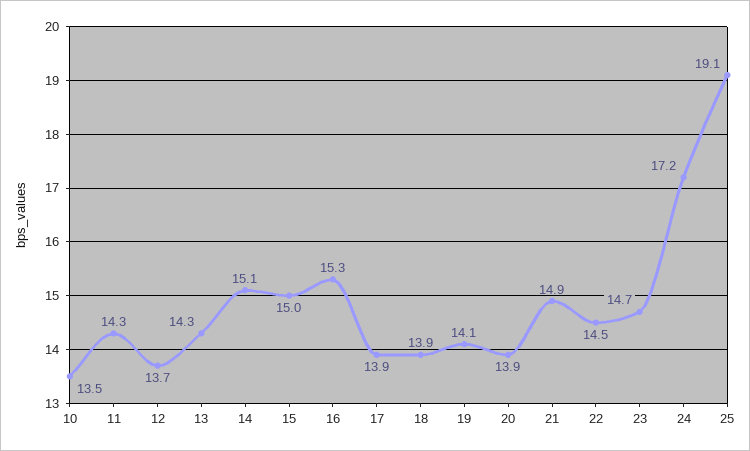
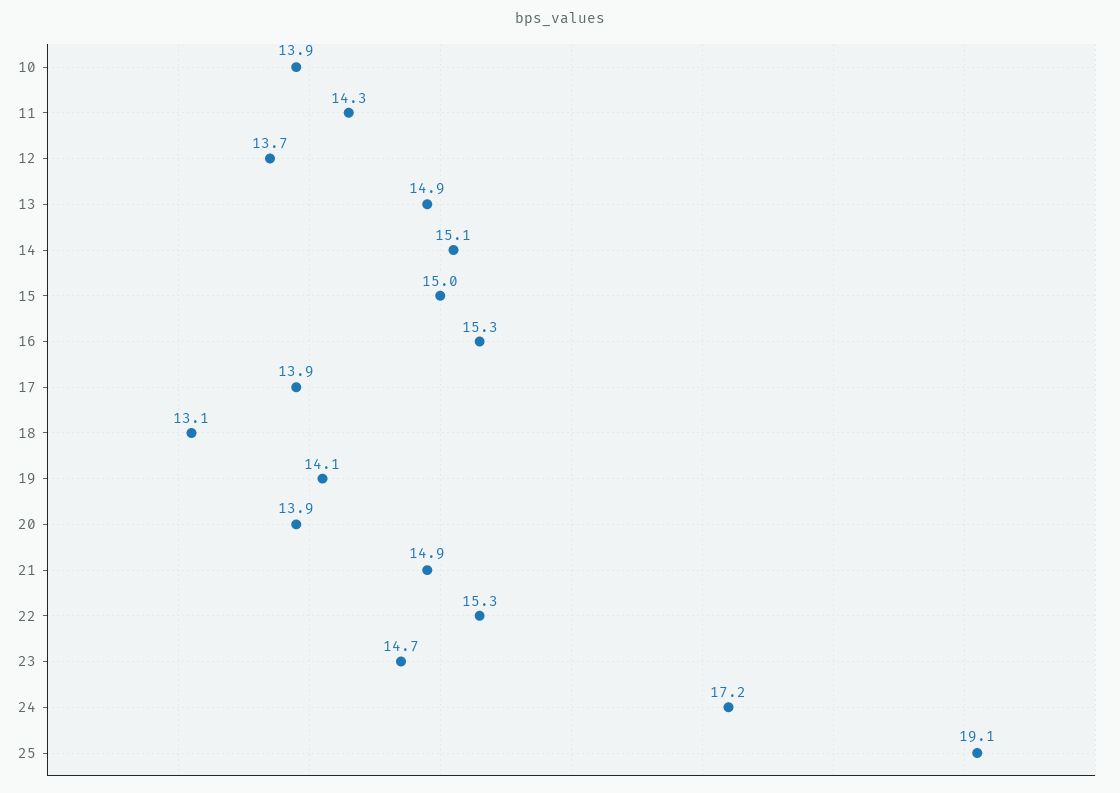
10: 13.5 -> 13.9
13: 14.3 -> 14.9
18: 13.9 -> 13.1
22: 14.5 -> 15.3

